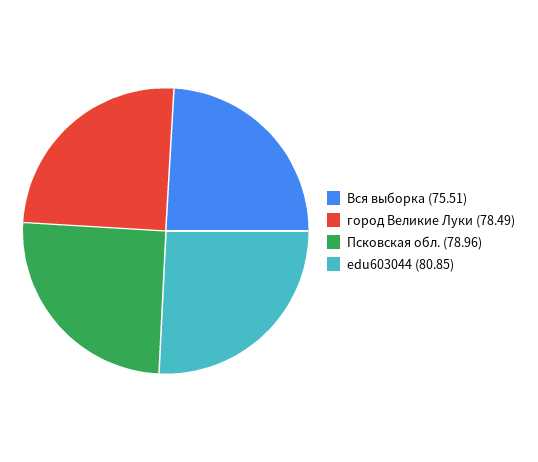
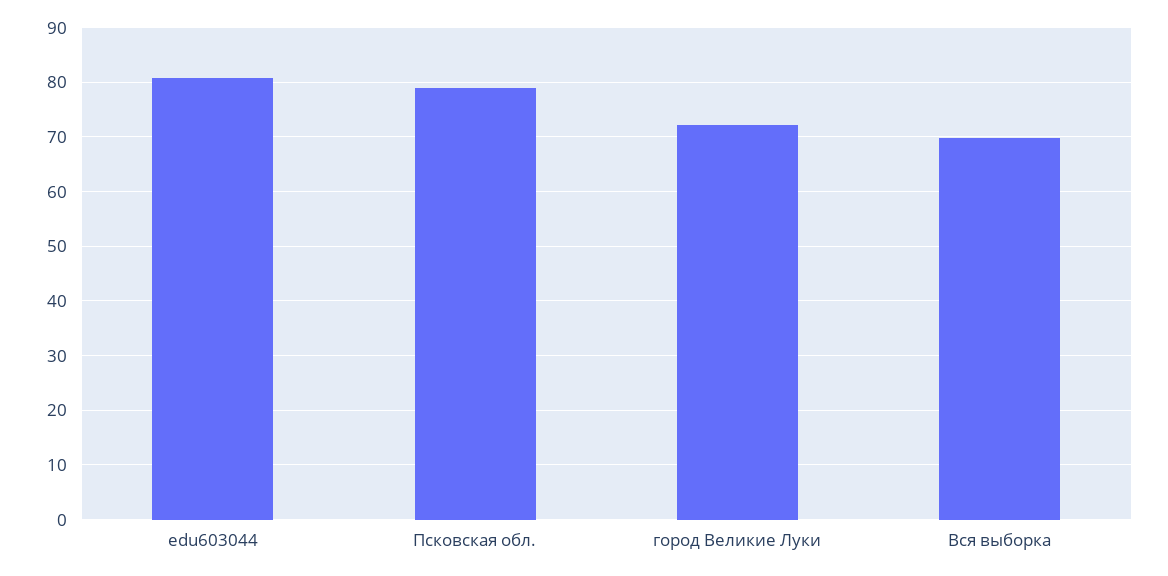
Вся выборка: 75.51 -> 70
город Великие Луки: 78.49 -> 72

